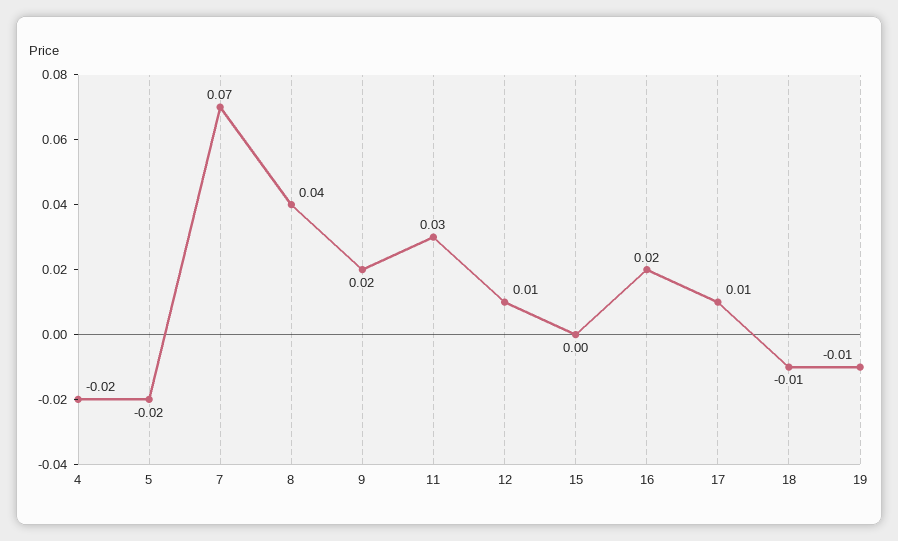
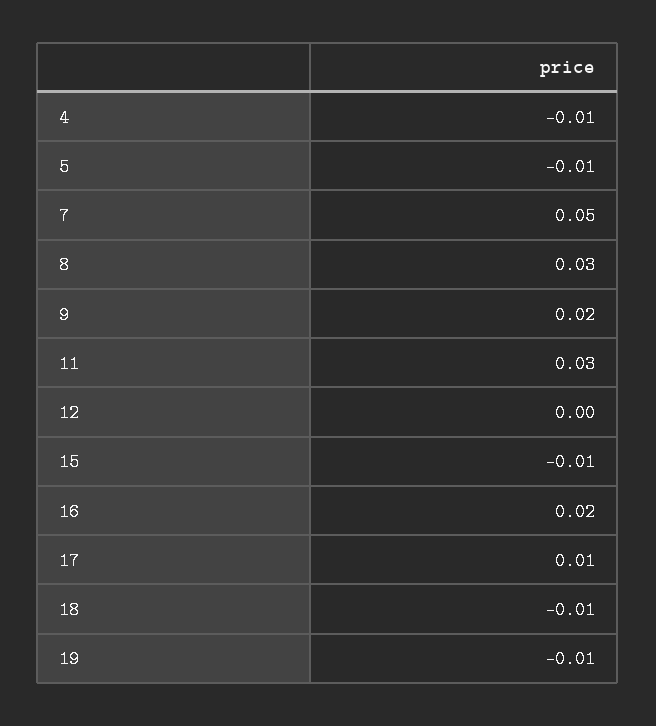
4: -0.02 -> -0.01
5: -0.02 -> -0.01
7: 0.07 -> 0.05
8: 0.04 -> 0.03
12: 0.01 -> 0
15: 0 -> -0.01

